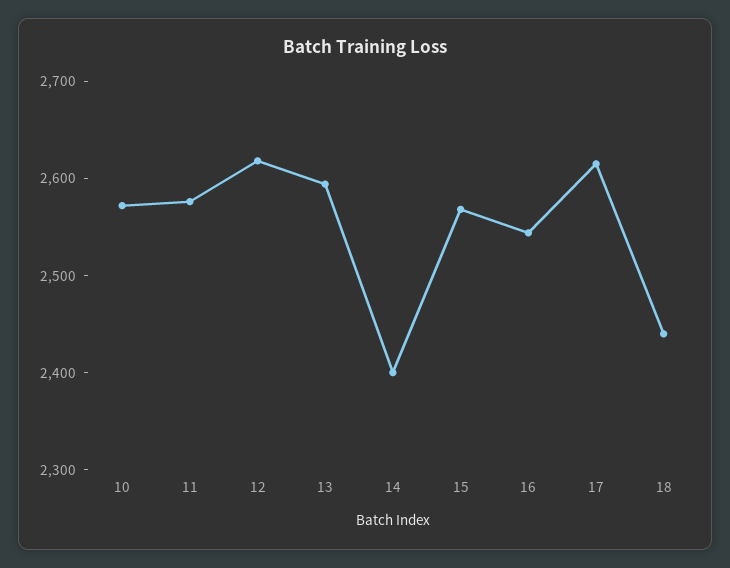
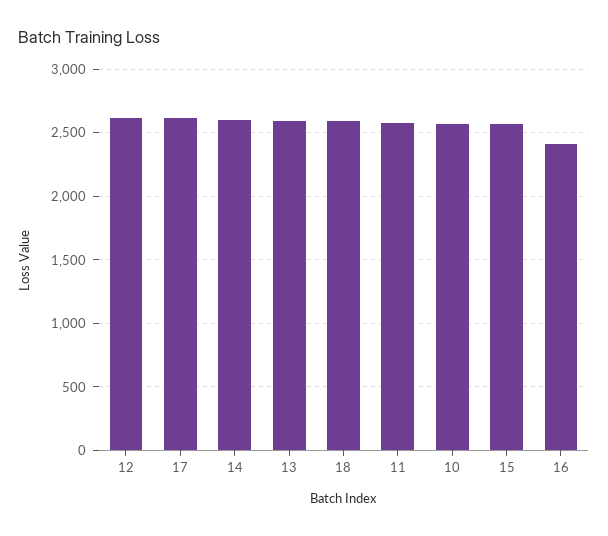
14: 2400 -> 2600
16: 2540 -> 2400
18: 2440 -> 2600

